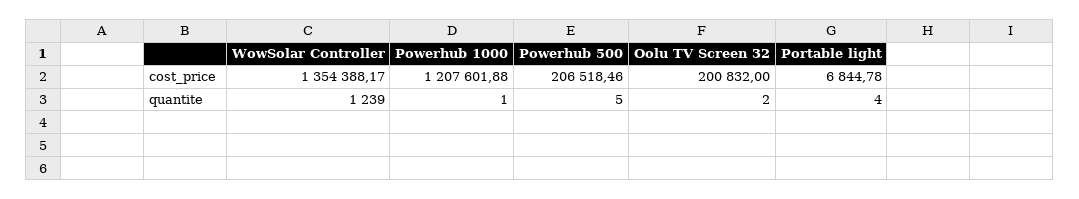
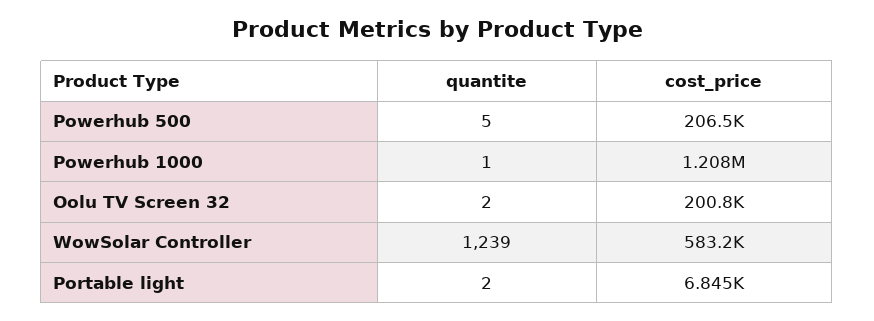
WowSolar Controller, cost_price: 1354388.17 -> 583200
Portable light, quantite: 4 -> 2

